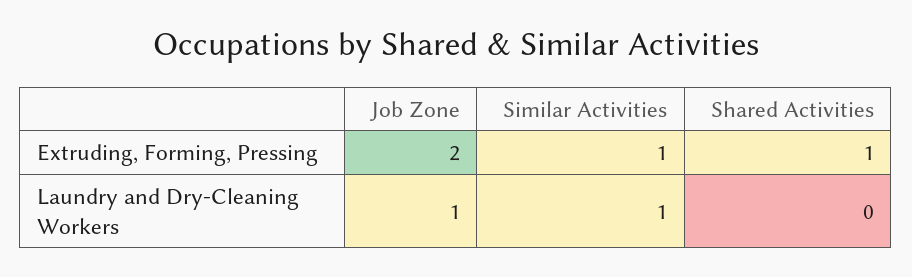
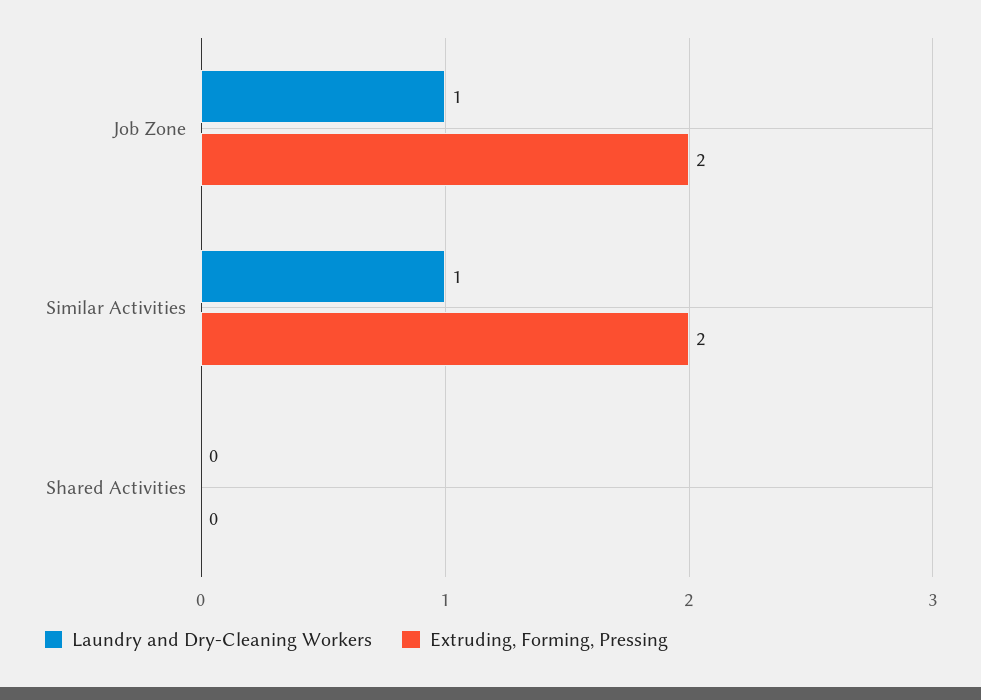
Extruding, Forming, Pressing, Similar Activities: 1 -> 2
Extruding, Forming, Pressing, Shared Activities: 1 -> 0

